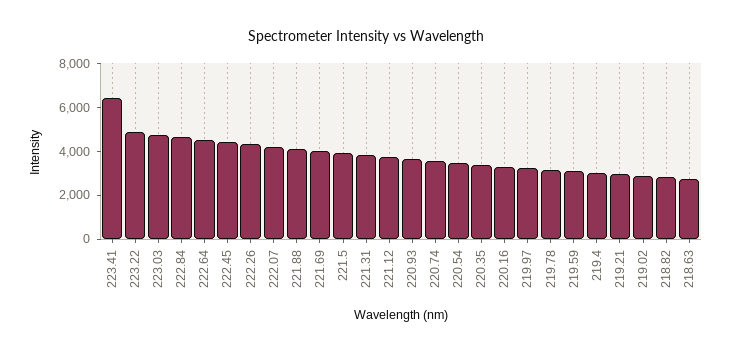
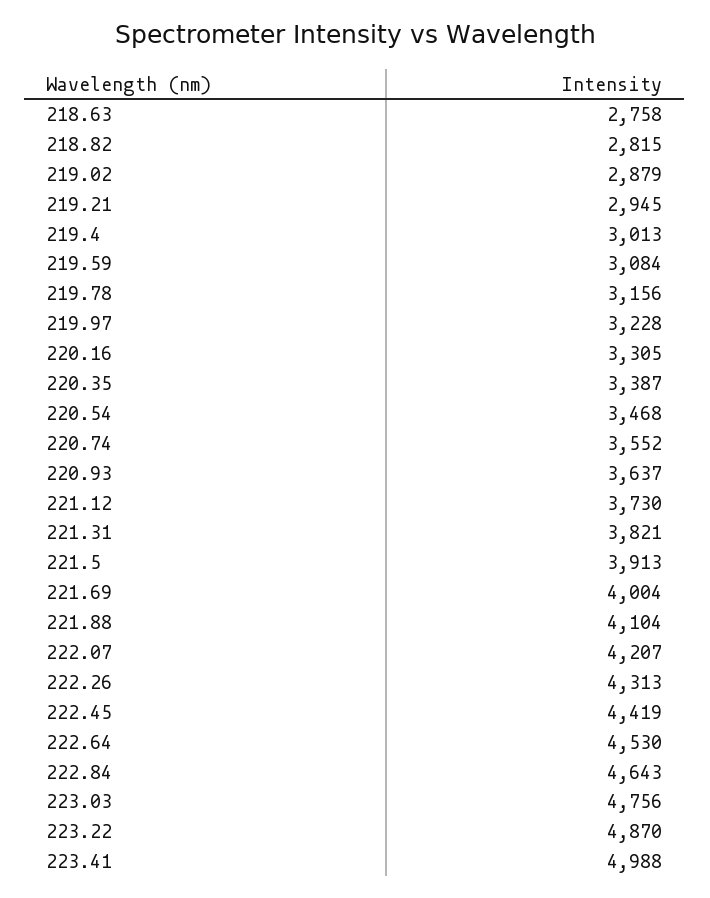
223.41: 6500 -> 4988

